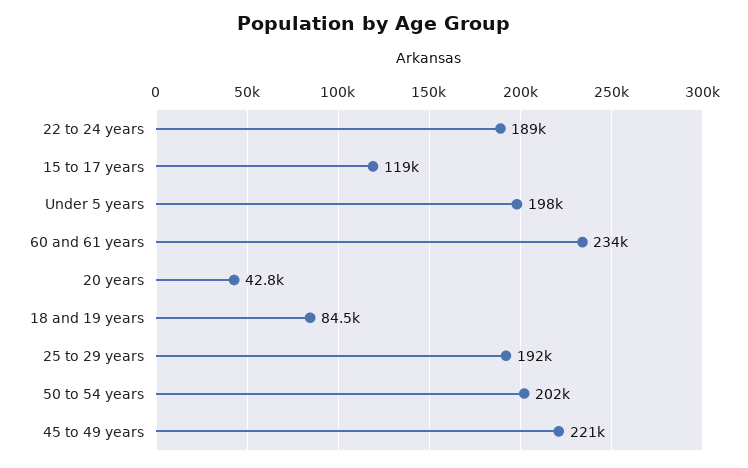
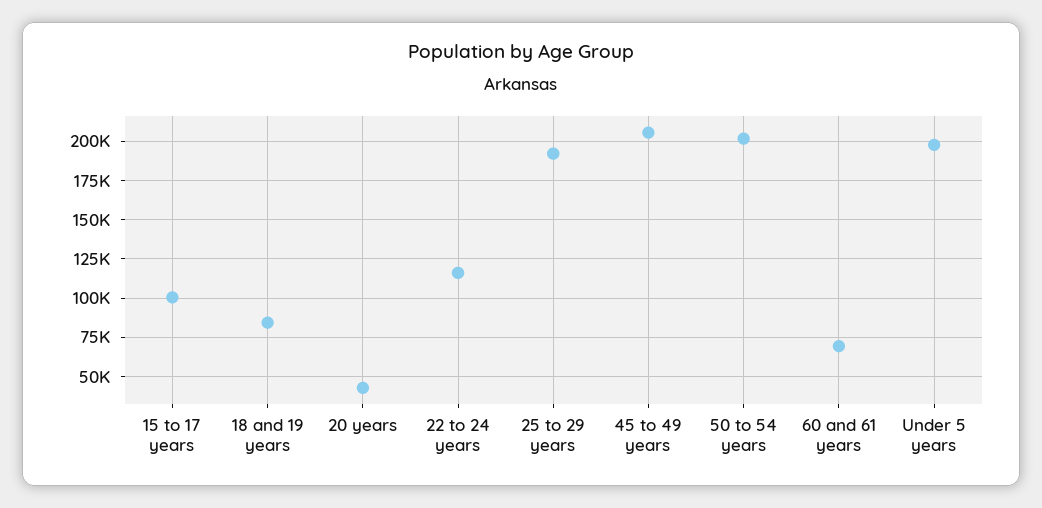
22 to 24 years: 189000 -> 115000
15 to 17 years: 119000 -> 100000
60 and 61 years: 234000 -> 70000
45 to 49 years: 221000 -> 205000

